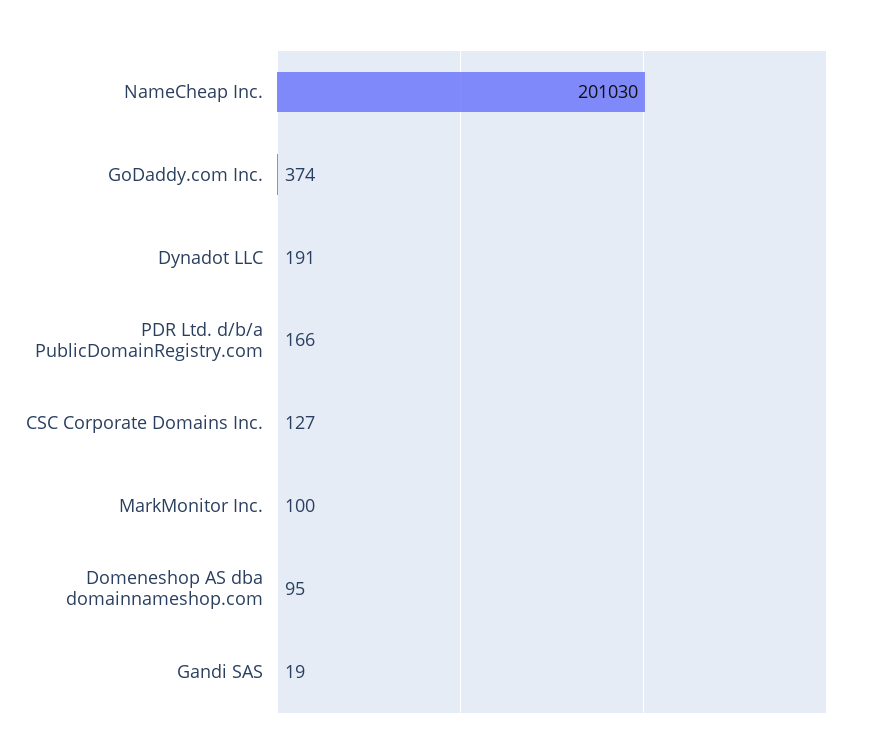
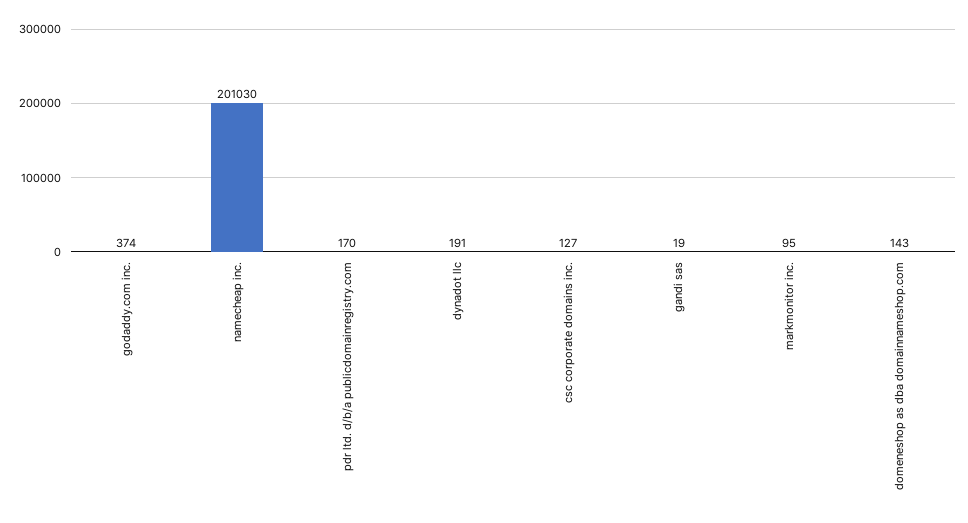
PDR Ltd. d/b/a PublicDomainRegistry.com: 166 -> 170
MarkMonitor Inc.: 100 -> 95
Domeneshop AS dba domainnameshop.com: 95 -> 143

